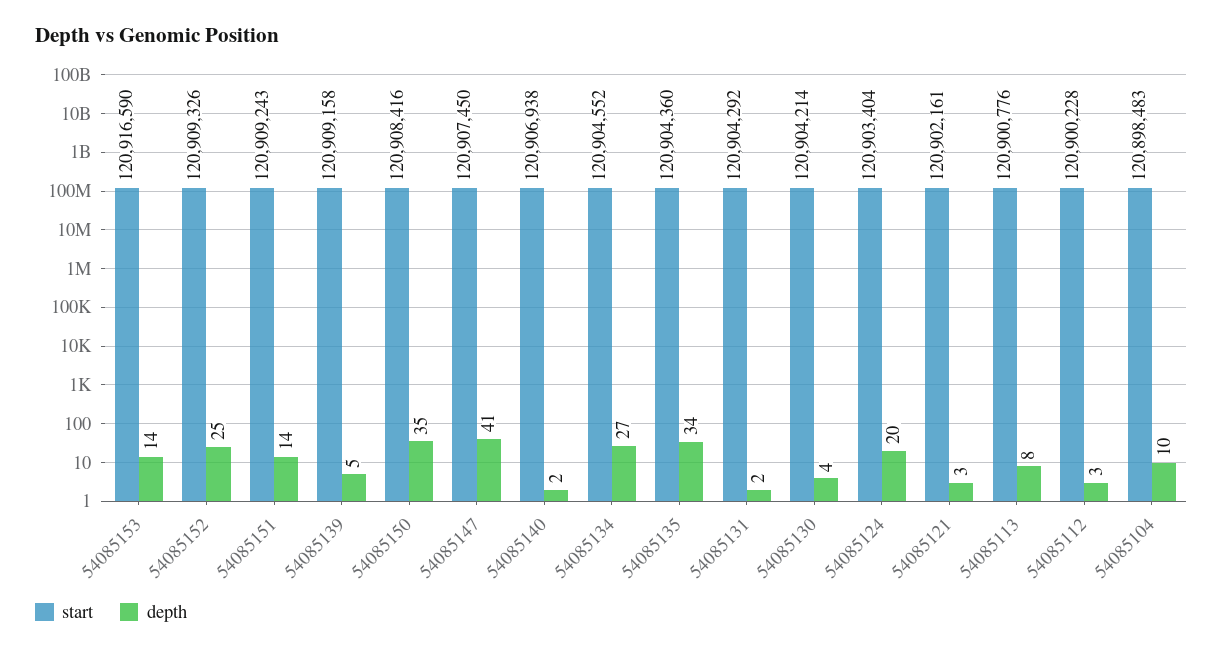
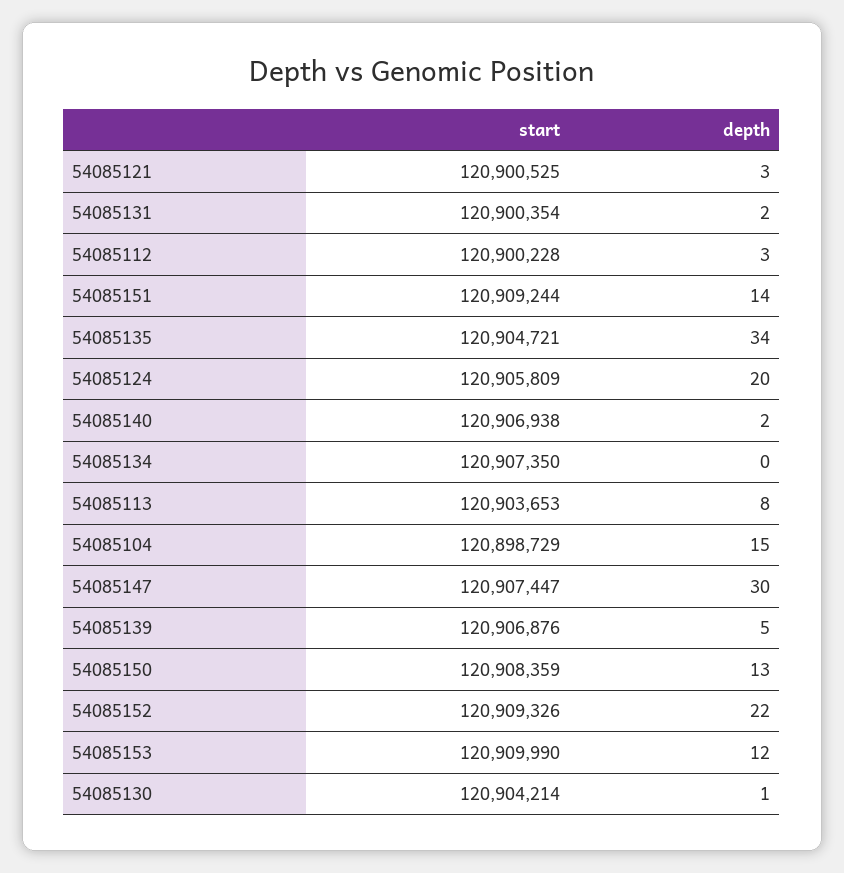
start, 54085153: 120916590 -> 120909990
depth, 54085153: 14 -> 12
depth, 54085152: 25 -> 22
start, 54085151: 120909243 -> 120909244
start, 54085139: 120909158 -> 120906876
start, 54085150: 120908416 -> 120908359
depth, 54085150: 35 -> 13
start, 54085147: 120907450 -> 120907447
depth, 54085147: 41 -> 30
start, 54085134: 120904552 -> 120907350
depth, 54085134: 27 -> 0
start, 54085135: 120904360 -> 120904721
start, 54085131: 120904292 -> 120900354
depth, 54085130: 4 -> 1
start, 54085124: 120903404 -> 120905809
start, 54085121: 120902161 -> 120900525
start, 54085113: 120900776 -> 120903653
start, 54085104: 120898483 -> 120898729
depth, 54085104: 10 -> 15

